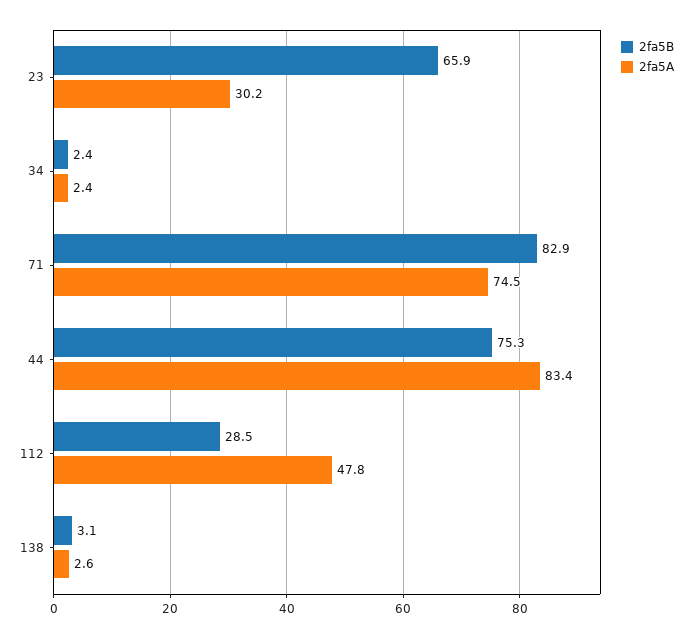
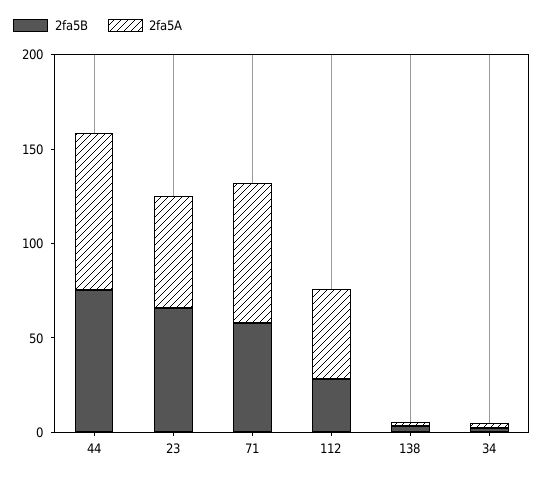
2fa5A, 23: 30.2 -> 60
2fa5B, 71: 82.9 -> 60

